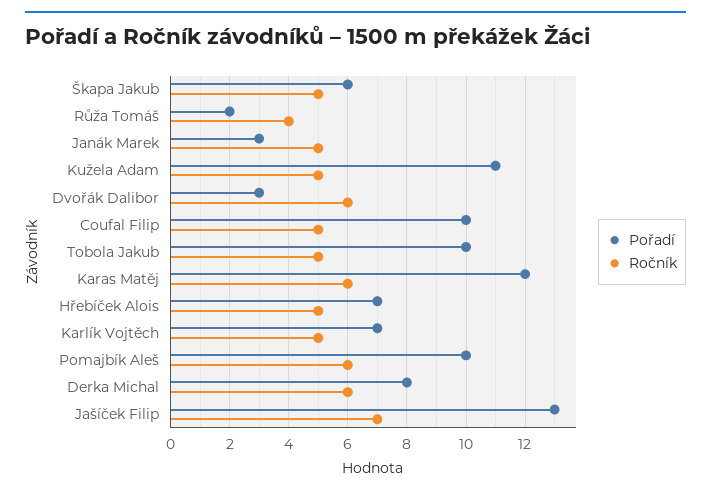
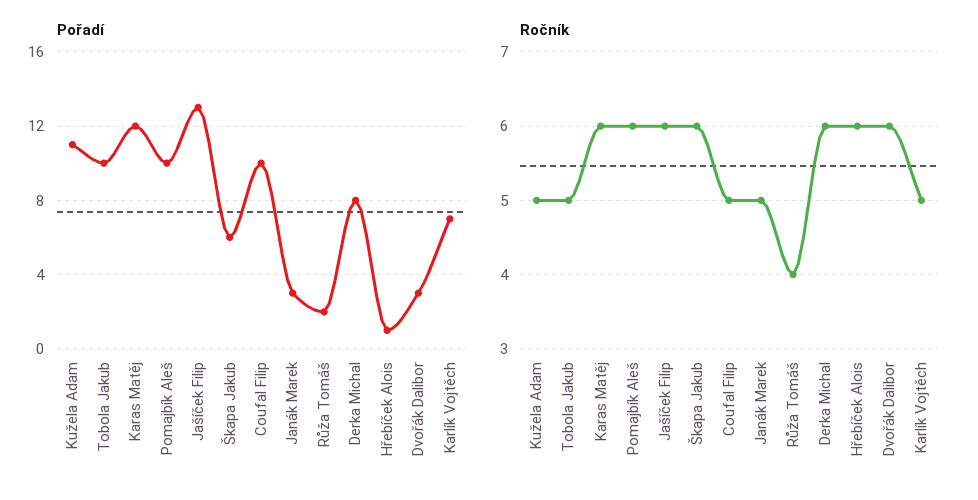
Ročník, Škapa Jakub: 5 -> 6
Pořadí, Hřebíček Alois: 7 -> 1
Ročník, Hřebíček Alois: 5 -> 6
Ročník, Jašíček Filip: 7 -> 6

